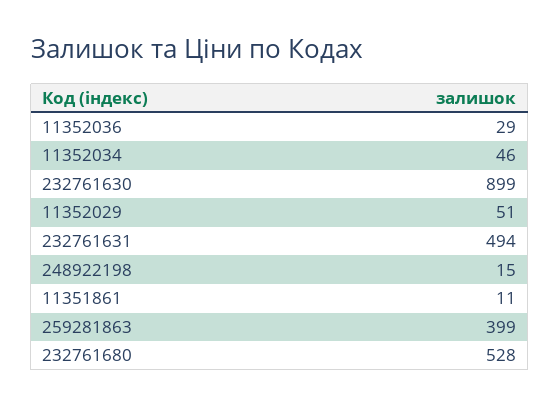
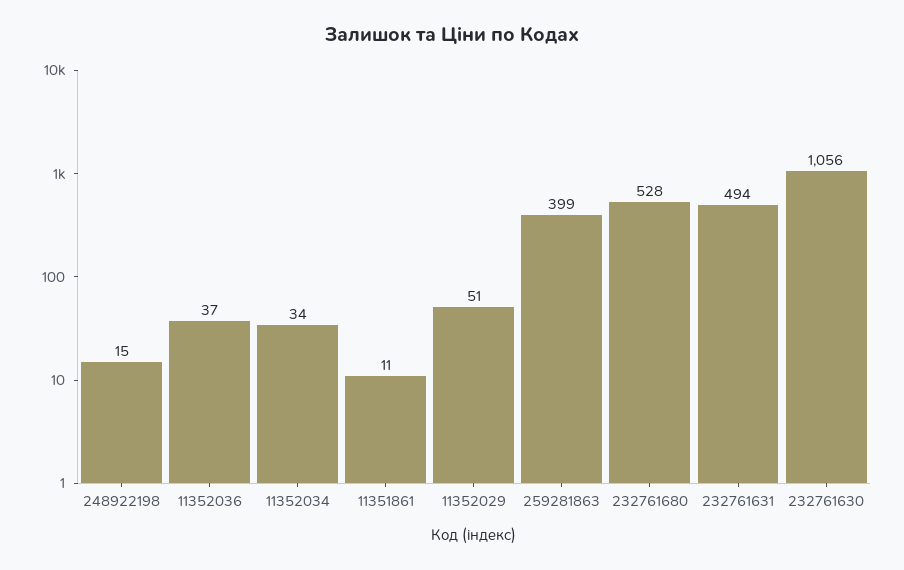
11352036: 29 -> 37
11352034: 46 -> 34
232761630: 899 -> 1056

